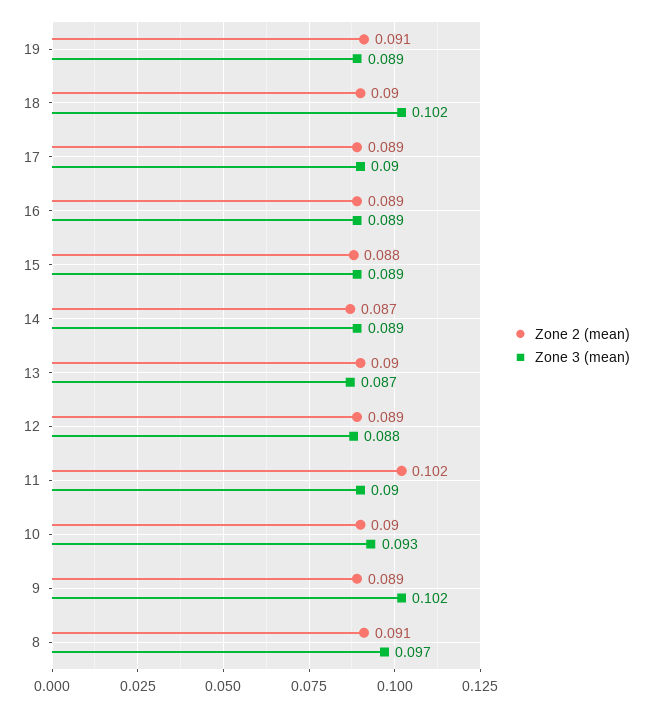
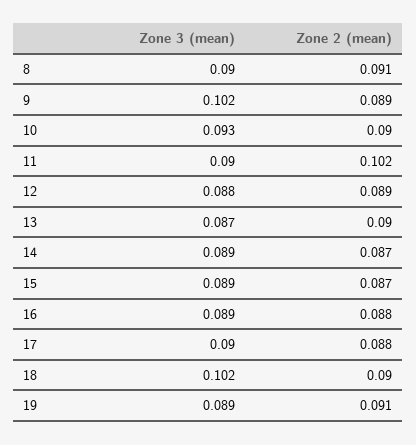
Zone 2 (mean), 17: 0.089 -> 0.088
Zone 2 (mean), 16: 0.089 -> 0.088
Zone 2 (mean), 15: 0.088 -> 0.087
Zone 3 (mean), 8: 0.097 -> 0.09

